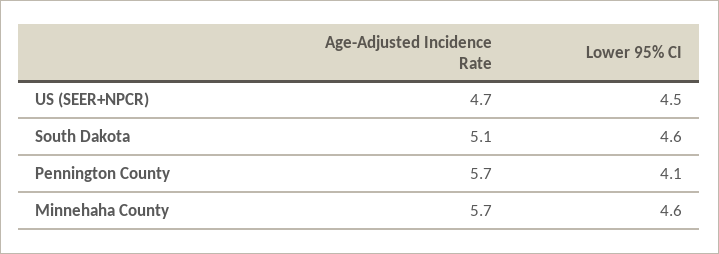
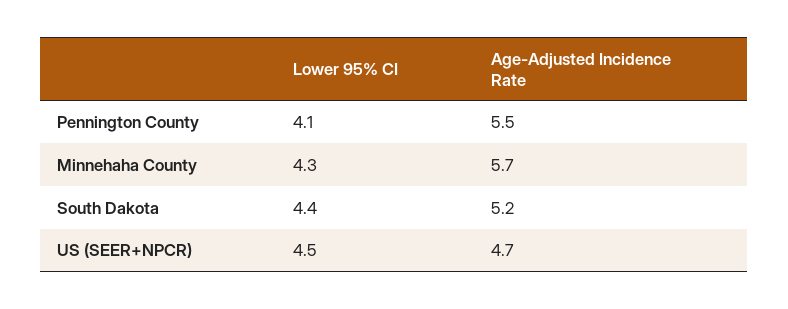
Age-Adjusted Incidence Rate, South Dakota: 5.1 -> 5.2
Lower 95% CI, South Dakota: 4.6 -> 4.4
Age-Adjusted Incidence Rate, Pennington County: 5.7 -> 5.5
Lower 95% CI, Minnehaha County: 4.6 -> 4.3

